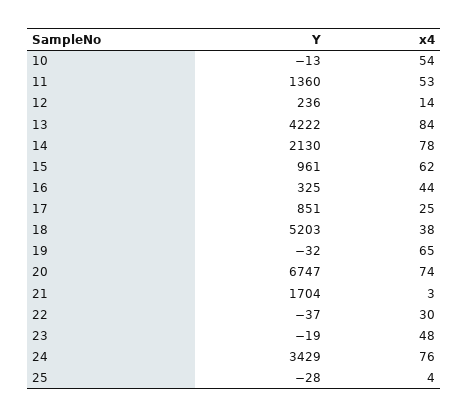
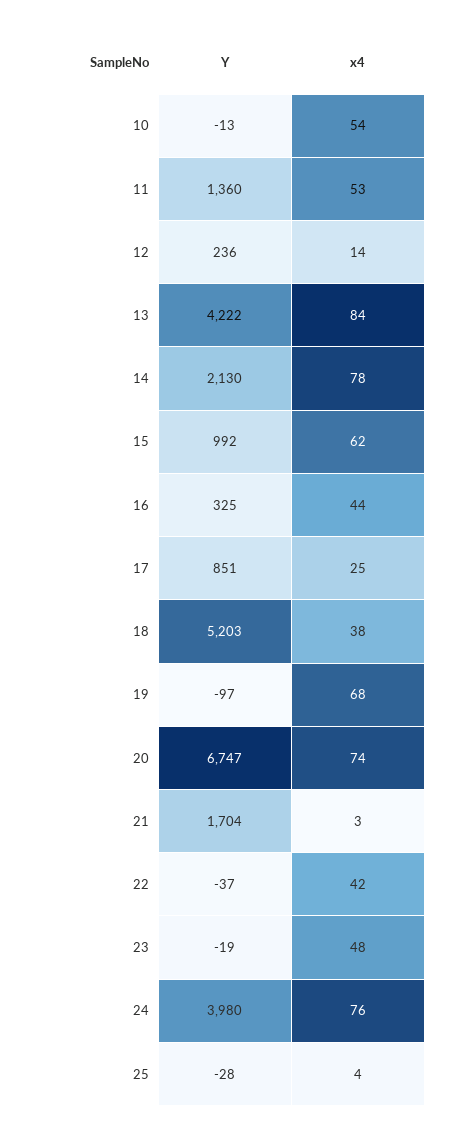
Y, 15: 961 -> 992
Y, 19: -32 -> -97
x4, 19: 65 -> 68
x4, 22: 30 -> 42
Y, 24: 3429 -> 3980

